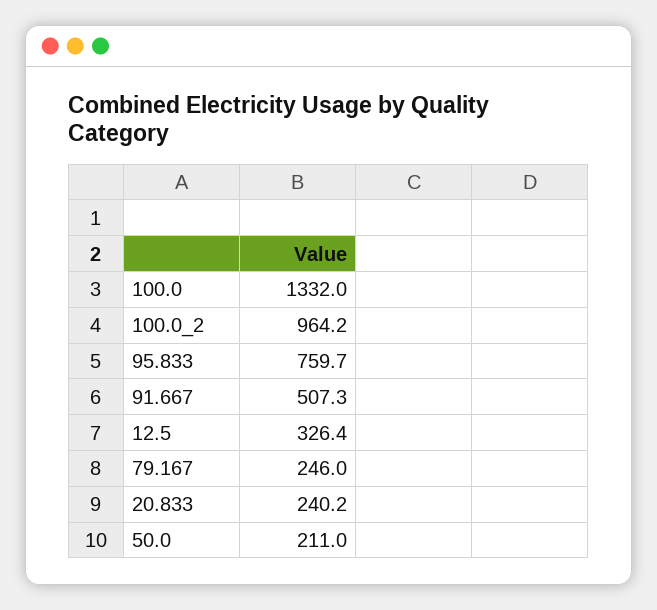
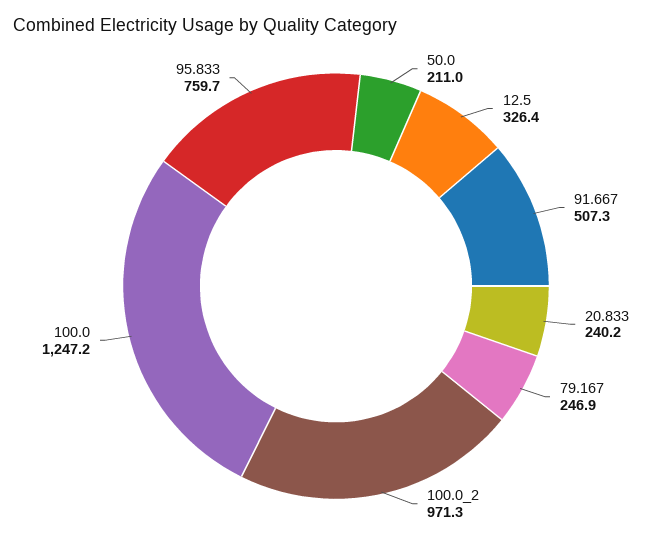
100.0: 1332 -> 1247.2
100.0_2: 964.2 -> 971.3
79.167: 246 -> 246.9

